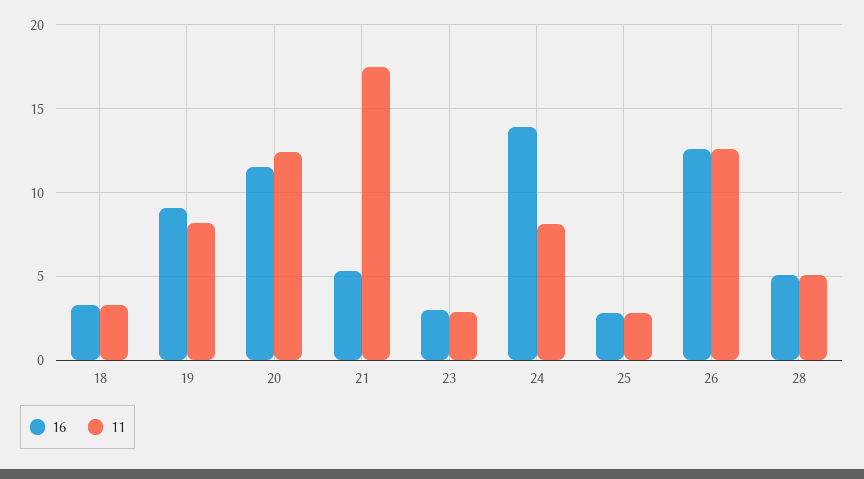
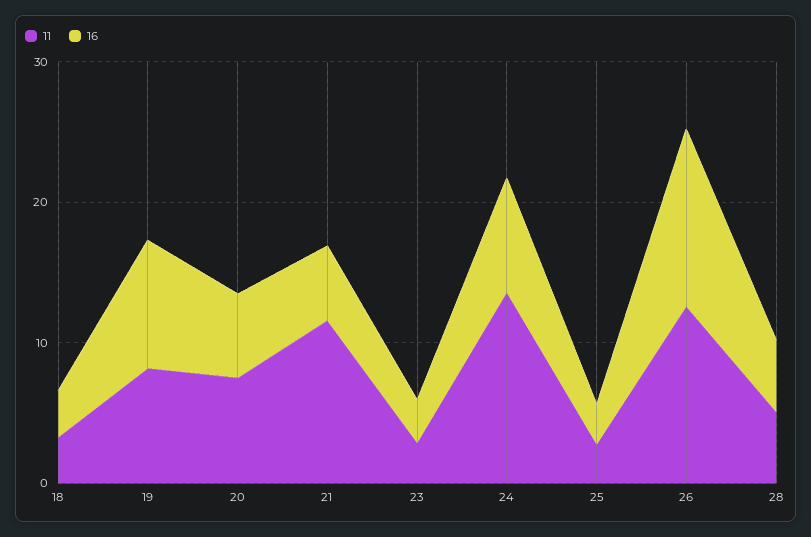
16, 20: 11.5 -> 6
11, 20: 12.5 -> 8
11, 21: 17.5 -> 12
16, 24: 14 -> 8
11, 24: 8 -> 14

